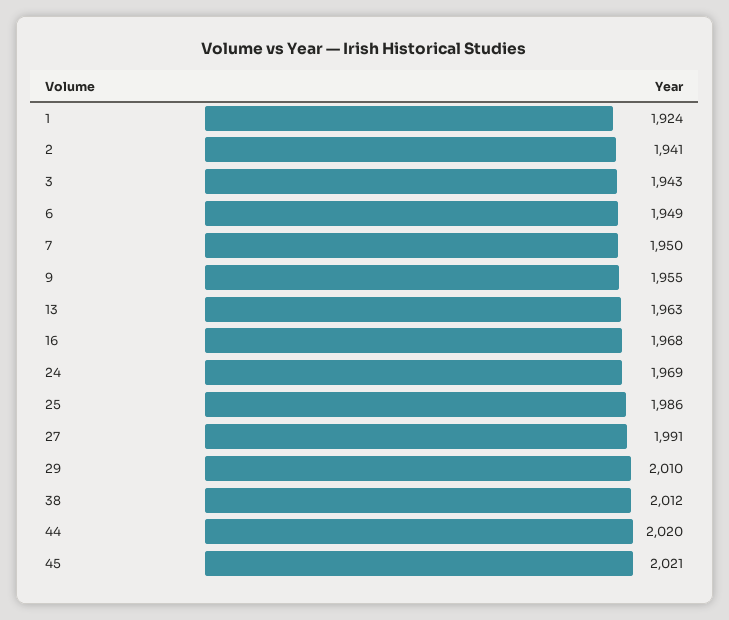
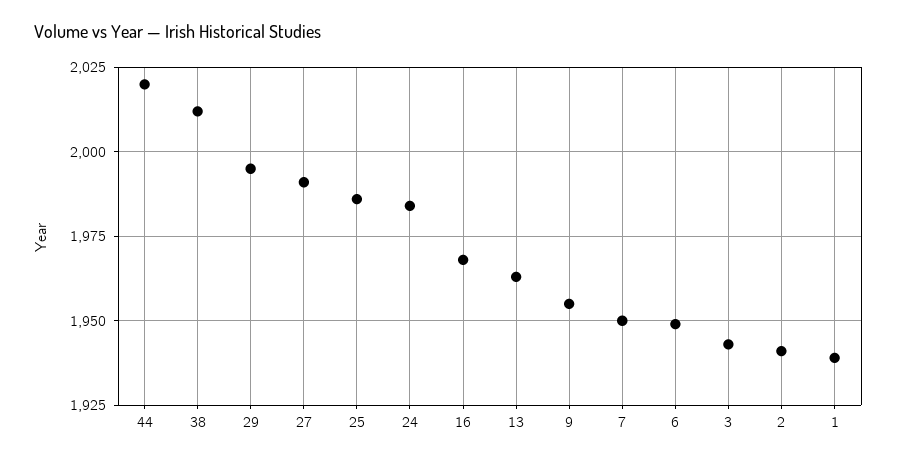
1: 1924 -> 1940
24: 1969 -> 1985
29: 2010 -> 1995
45: 2021 -> none

